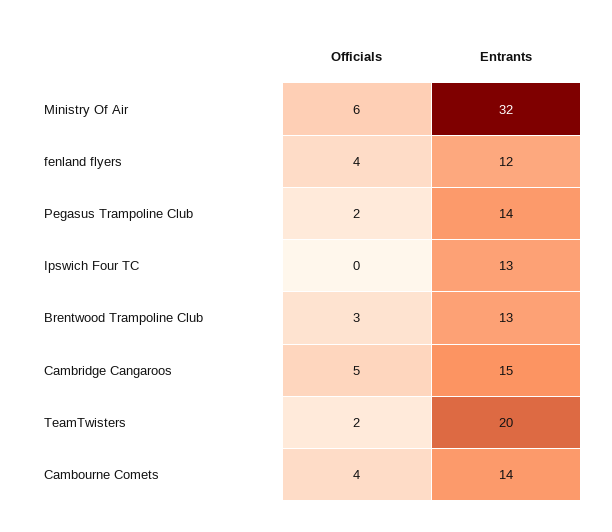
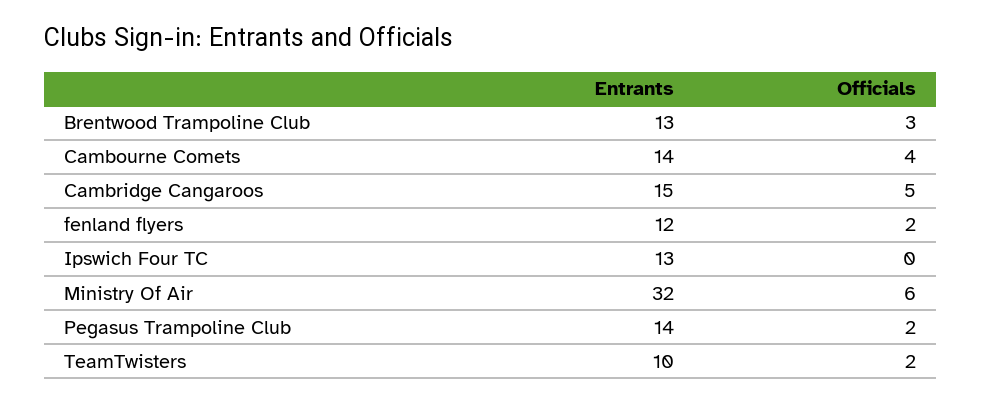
Officials, fenland flyers: 4 -> 2
Entrants, TeamTwisters: 20 -> 10

